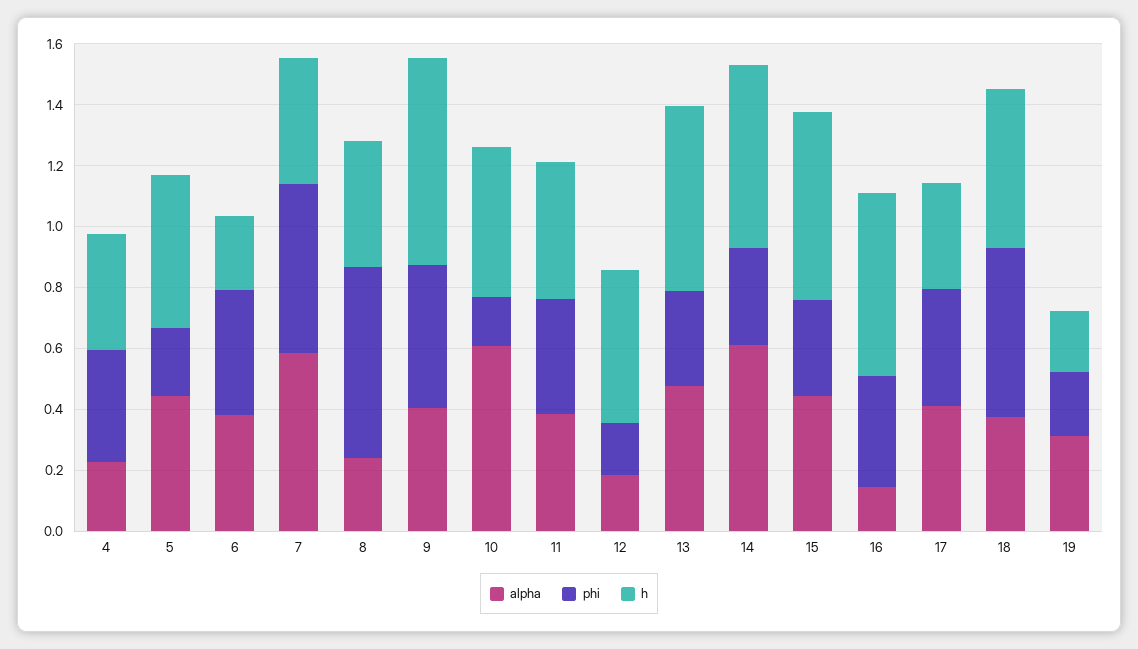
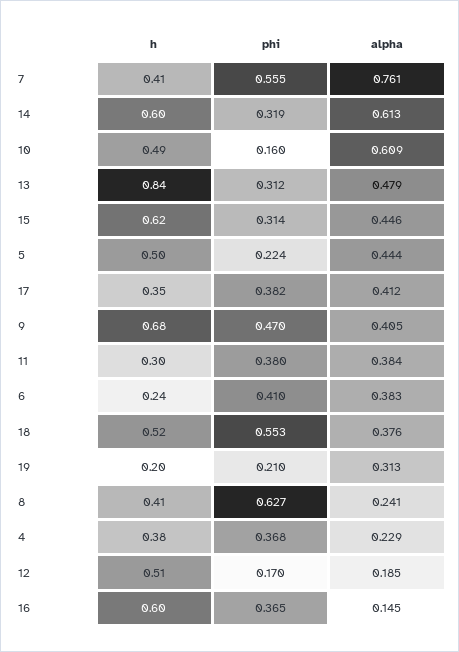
alpha, 7: 0.6 -> 0.761
h, 11: 0.45 -> 0.3
h, 13: 0.6 -> 0.84

